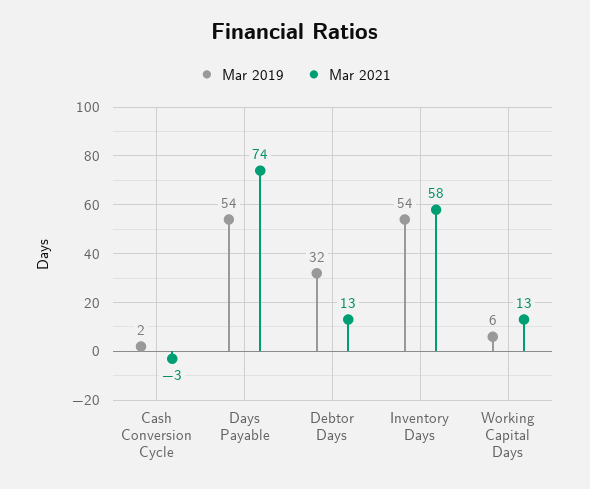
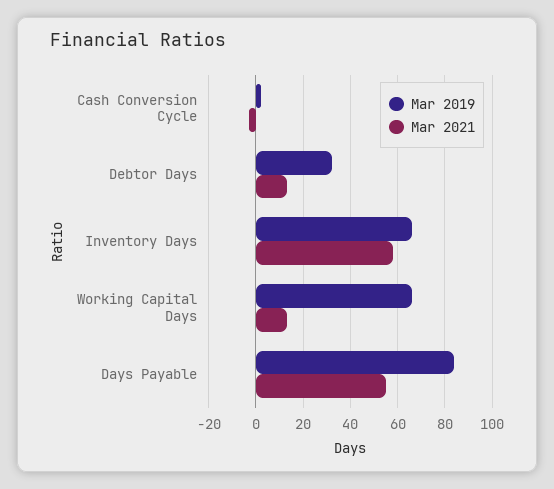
Mar 2019, Days Payable: 54 -> 85
Mar 2021, Days Payable: 74 -> 55
Mar 2019, Inventory Days: 54 -> 65
Mar 2019, Working Capital Days: 6 -> 65

